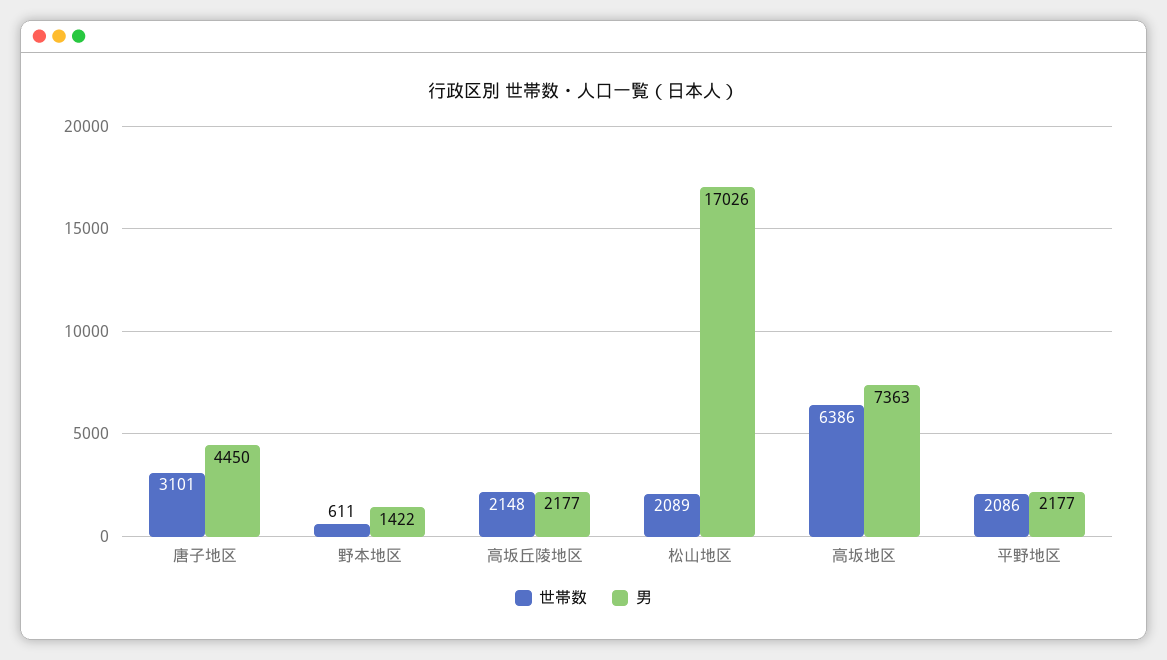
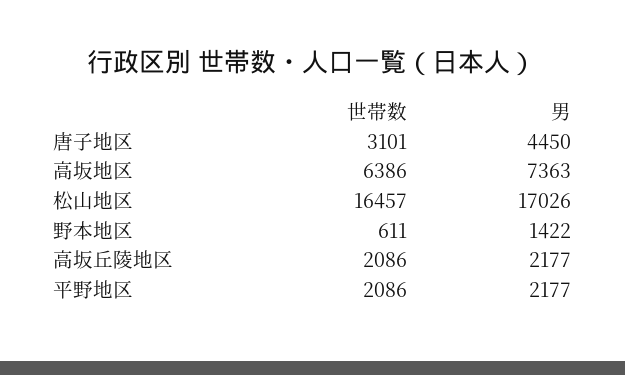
世帯数, 高坂丘陵地区: 2148 -> 2086
世帯数, 松山地区: 2089 -> 16457

